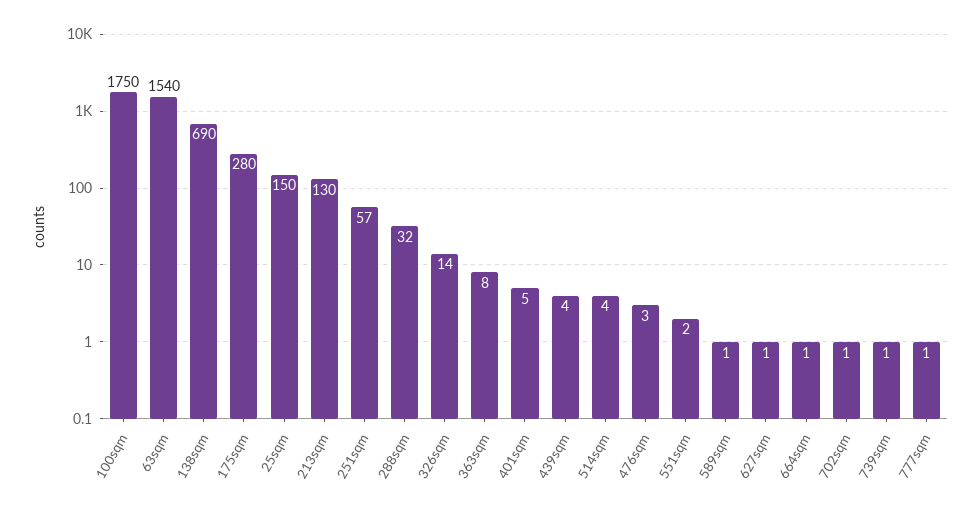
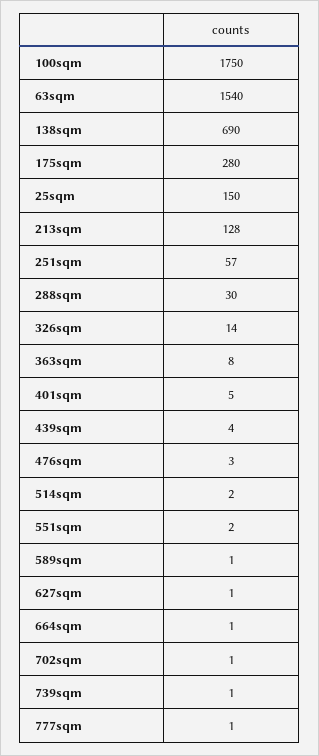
213sqm: 130 -> 128
288sqm: 32 -> 30
514sqm: 4 -> 2

